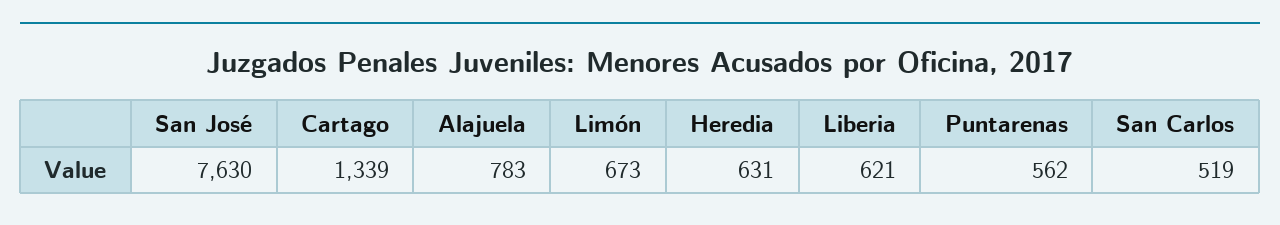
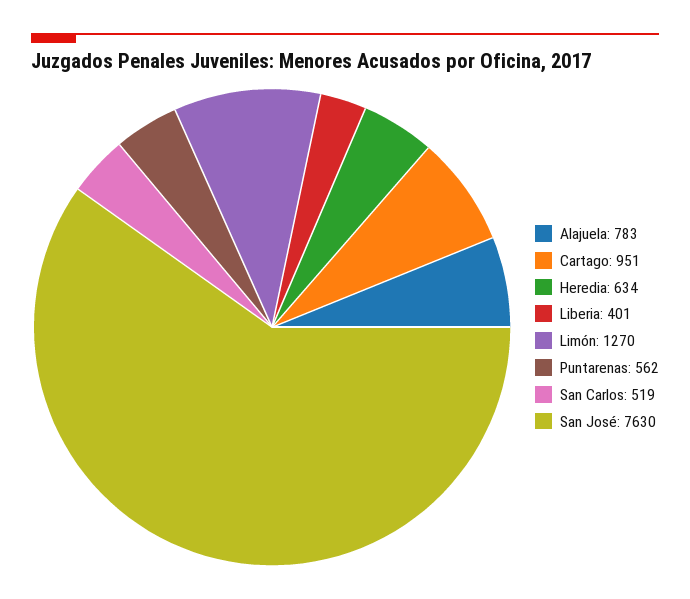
Cartago: 1339 -> 951
Limón: 673 -> 1270
Heredia: 631 -> 634
Liberia: 621 -> 401

